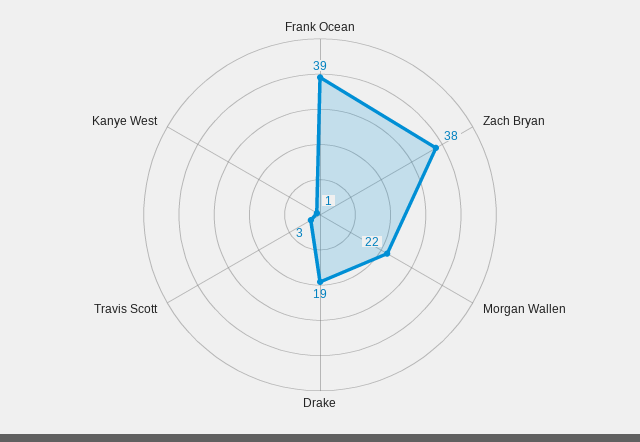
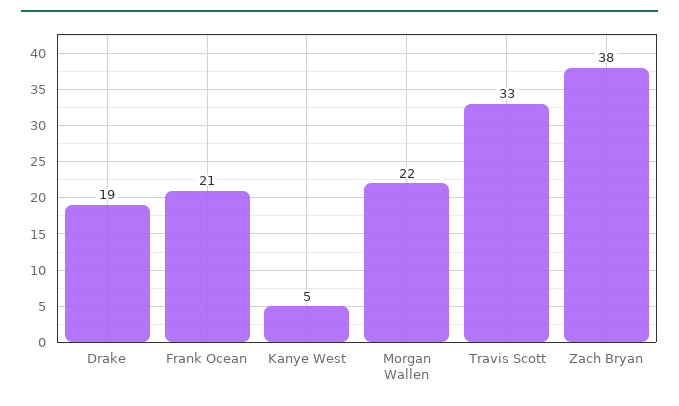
Frank Ocean: 39 -> 21
Travis Scott: 3 -> 33
Kanye West: 1 -> 5

